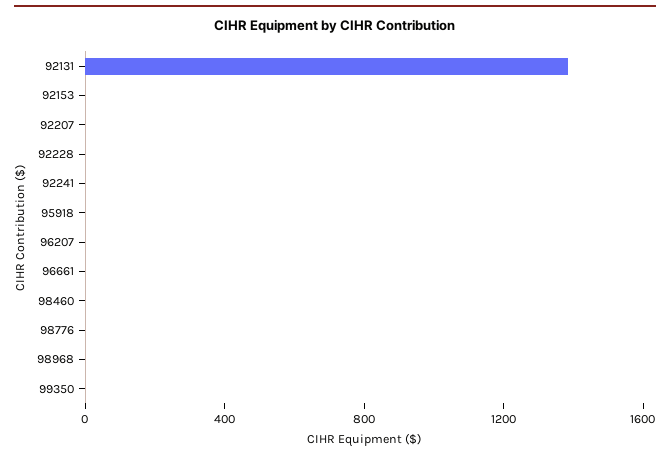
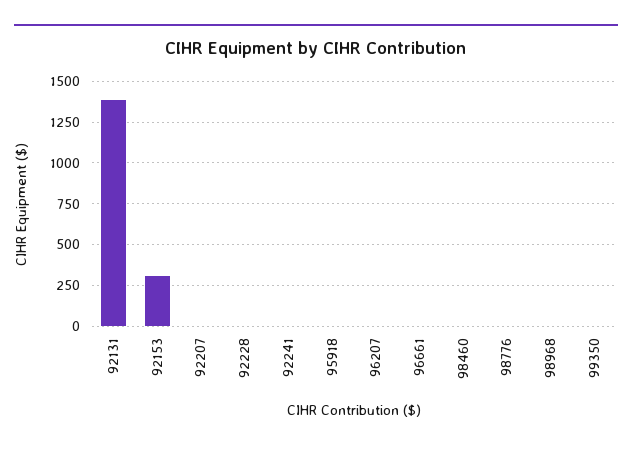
92153: 0 -> 300

